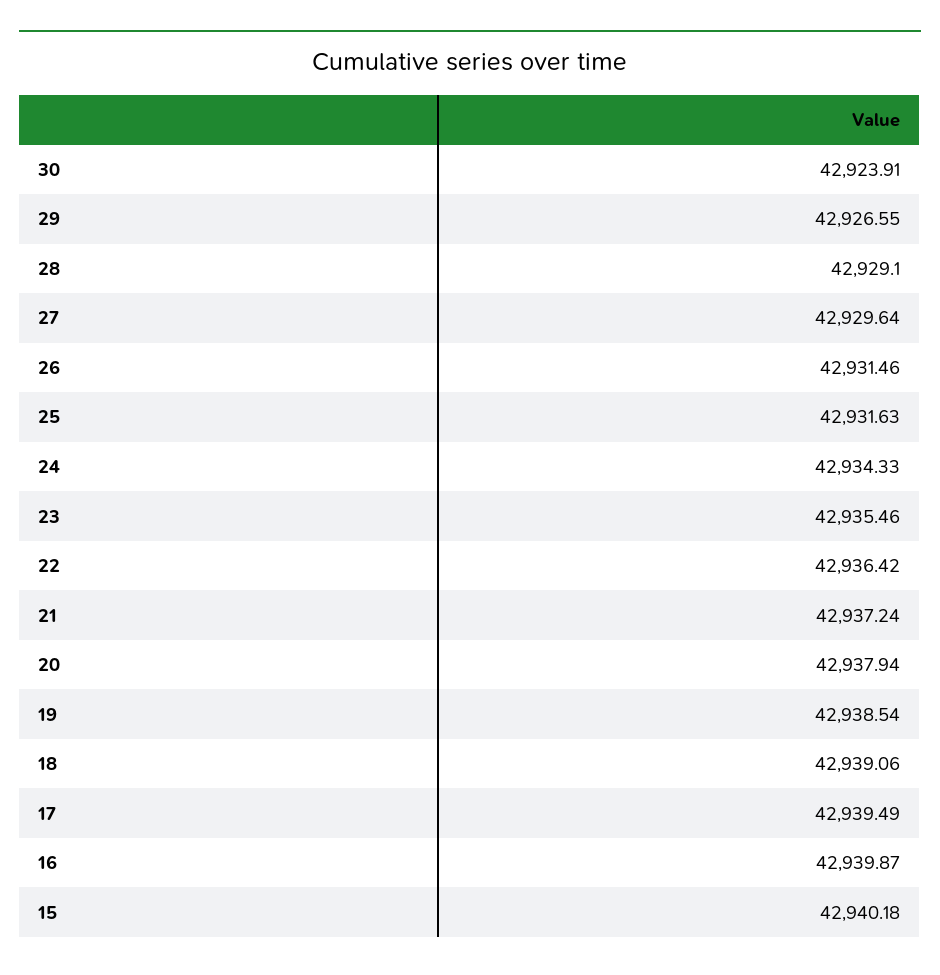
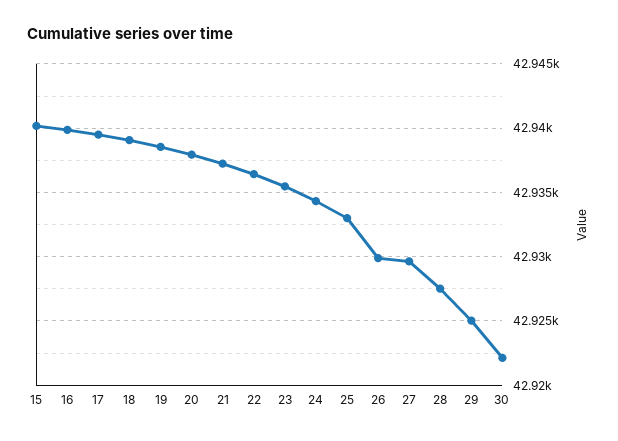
30: 42923.91 -> 42922
29: 42926.55 -> 42925
28: 42929.1 -> 42927.5
26: 42931.46 -> 42930
25: 42931.63 -> 42933

